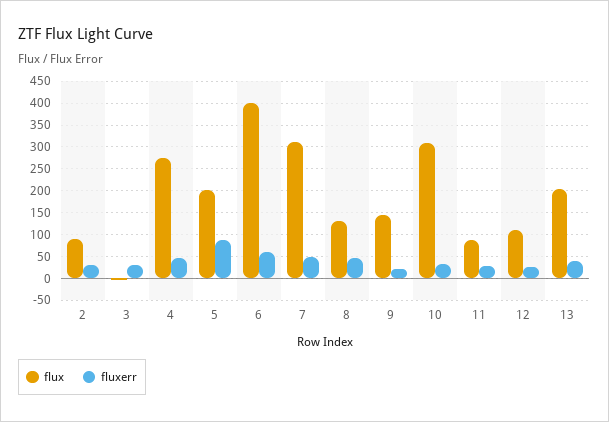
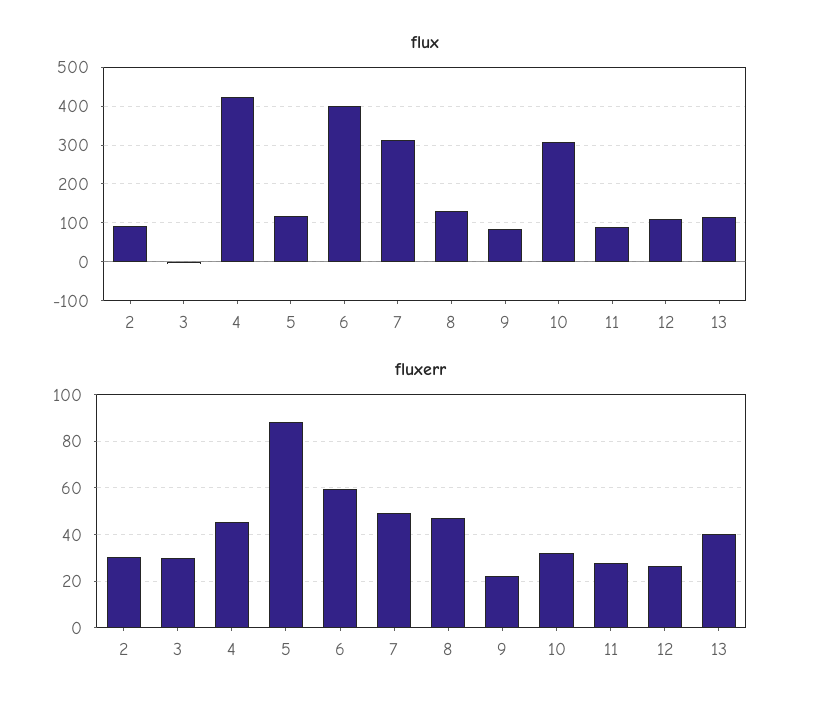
flux, 4: 275 -> 420
flux, 5: 200 -> 120
flux, 9: 150 -> 80
flux, 13: 200 -> 120

